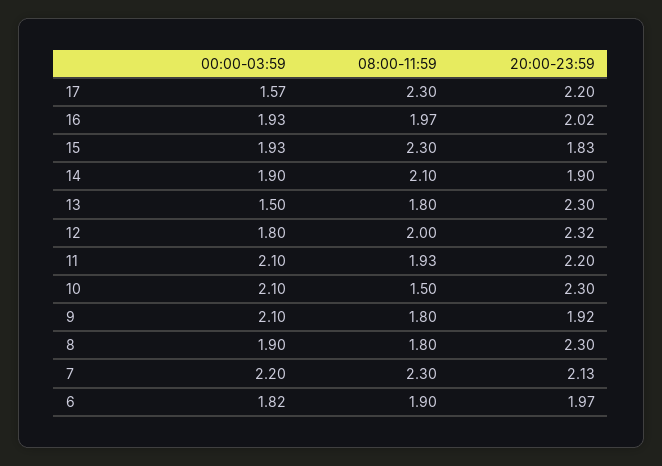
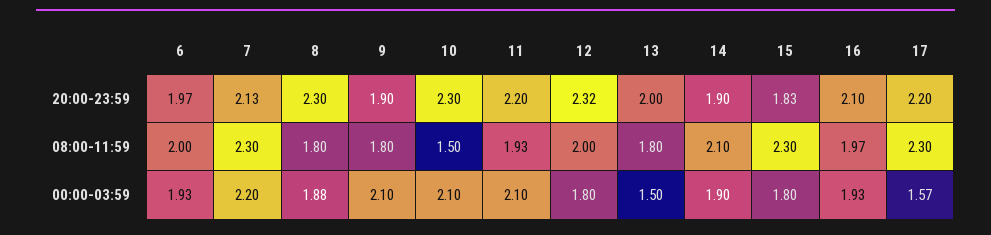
20:00-23:59, 16: 2.02 -> 2.1
00:00-03:59, 15: 1.93 -> 1.8
20:00-23:59, 13: 2.3 -> 2
20:00-23:59, 9: 1.92 -> 1.9
00:00-03:59, 8: 1.9 -> 1.88
00:00-03:59, 6: 1.82 -> 1.93
08:00-11:59, 6: 1.9 -> 2

